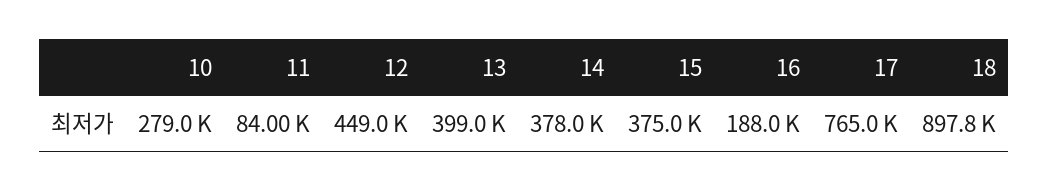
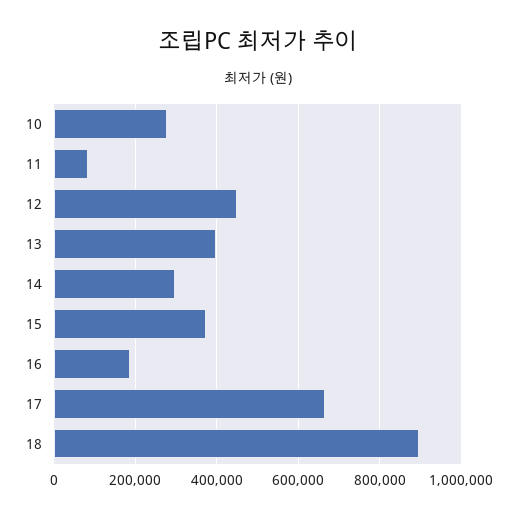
14: 378000 -> 300000
17: 765000 -> 660000

